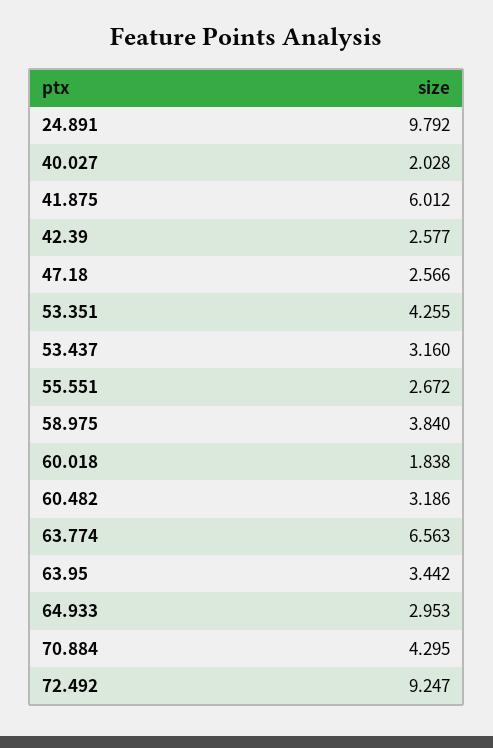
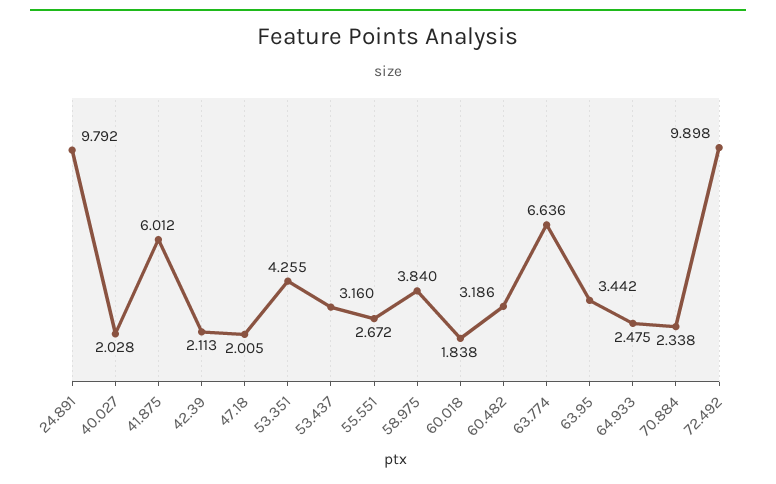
42.39: 2.577 -> 2.113
47.18: 2.566 -> 2.005
63.774: 6.563 -> 6.636
64.933: 2.953 -> 2.475
70.884: 4.295 -> 2.338
72.492: 9.247 -> 9.898

